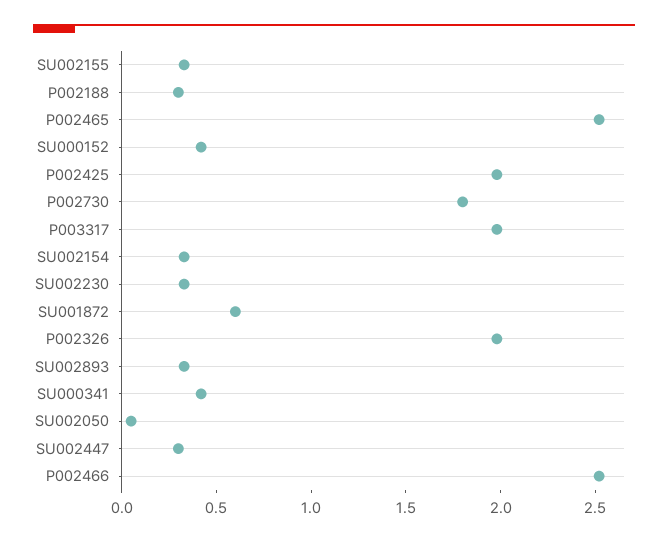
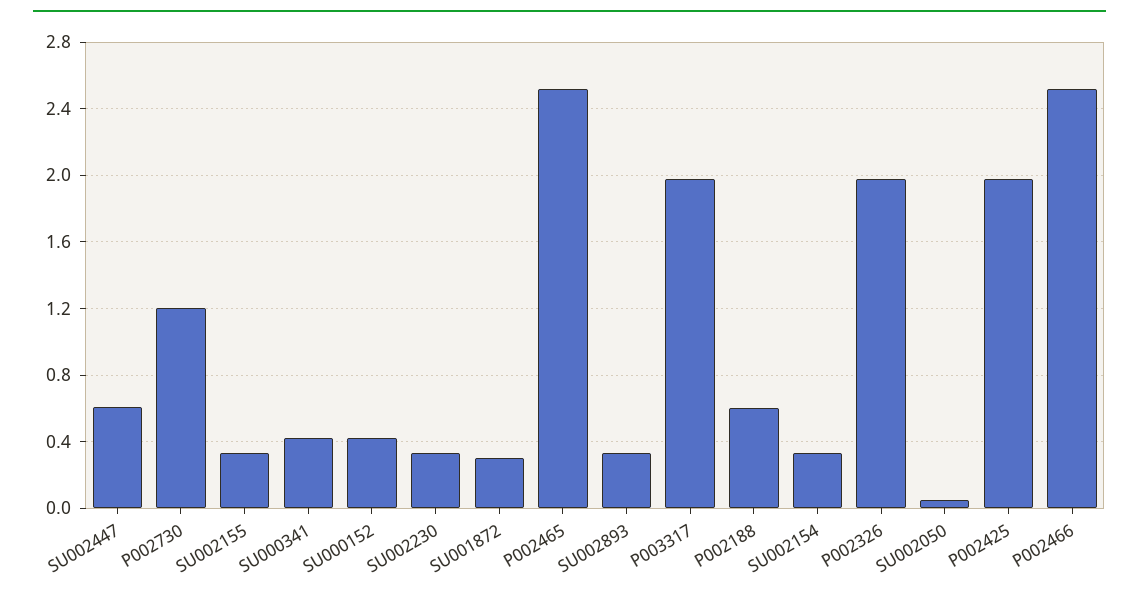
P002188: 0.3 -> 0.6
P002730: 1.8 -> 1.2
SU001872: 0.6 -> 0.3
SU002447: 0.3 -> 0.6

